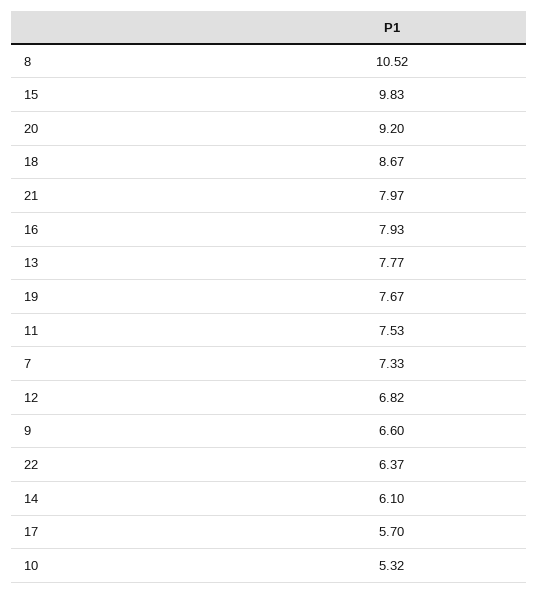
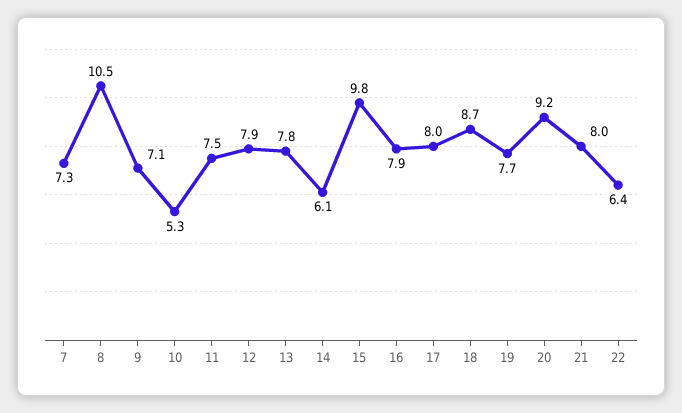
12: 6.82 -> 7.9
9: 6.6 -> 7.1
17: 5.7 -> 8

